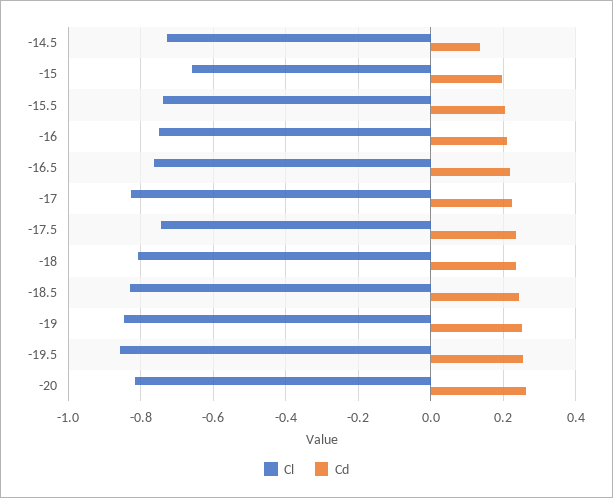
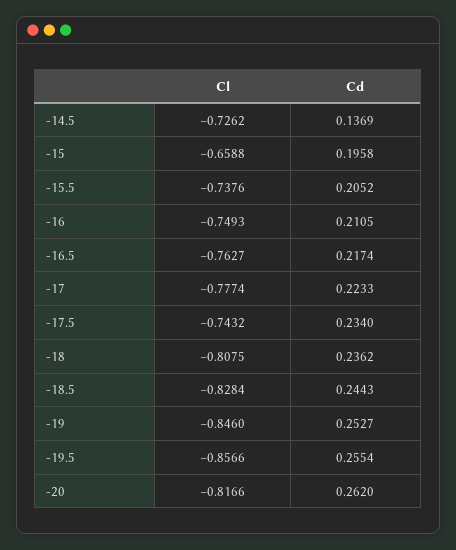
Cl, -17: -0.82 -> -0.7774

